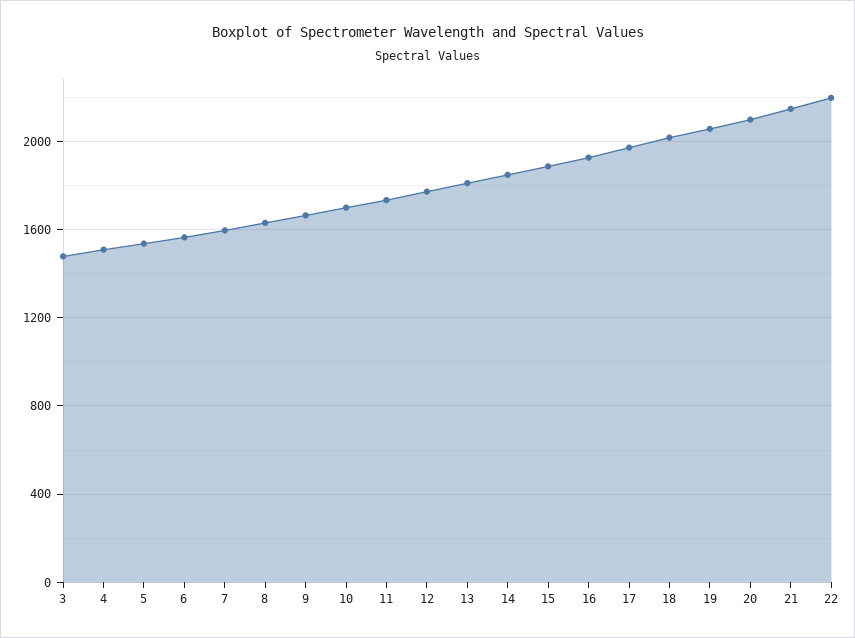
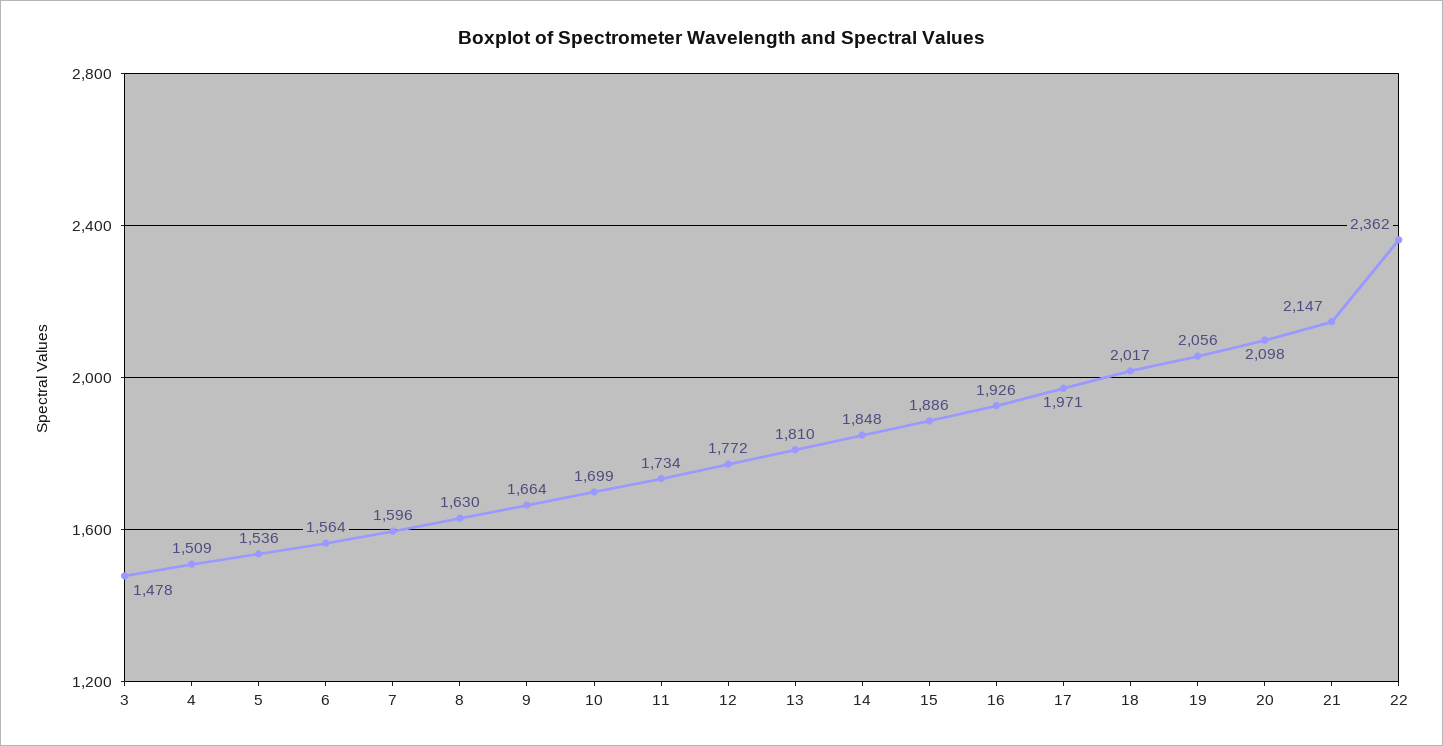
22: 2200 -> 2362

